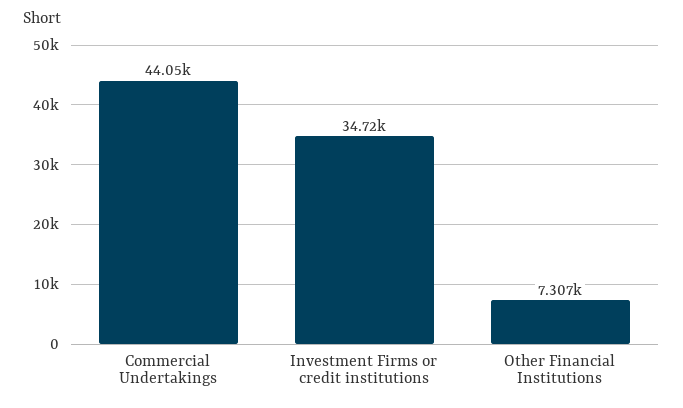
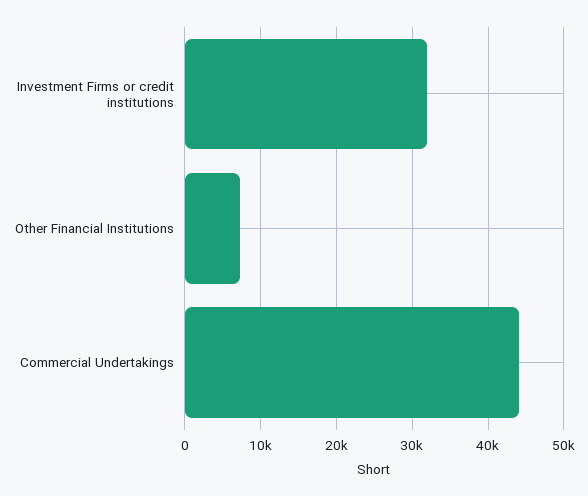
Investment Firms or credit institutions: 34720 -> 32000

